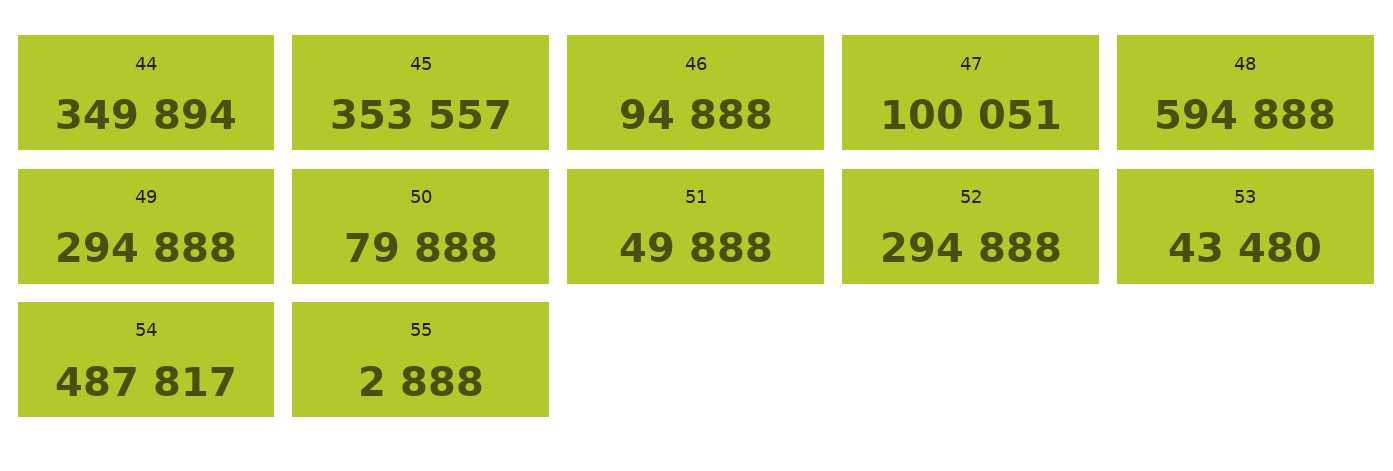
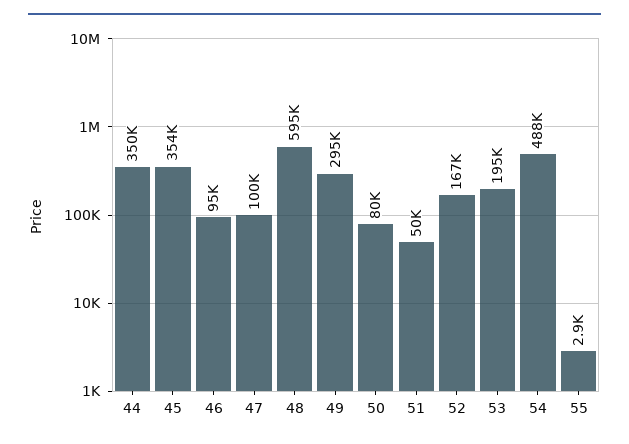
52: 294888 -> 167000
53: 43480 -> 195000

